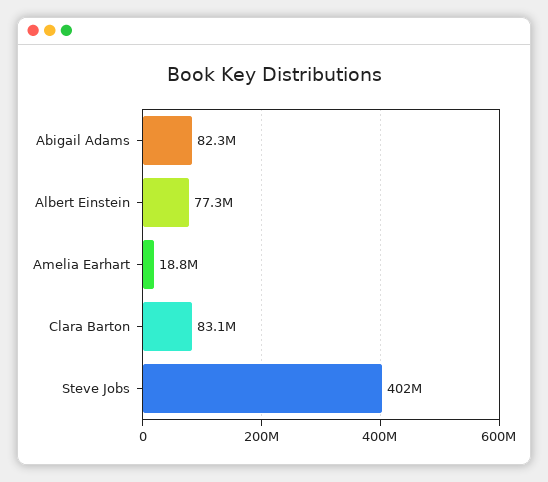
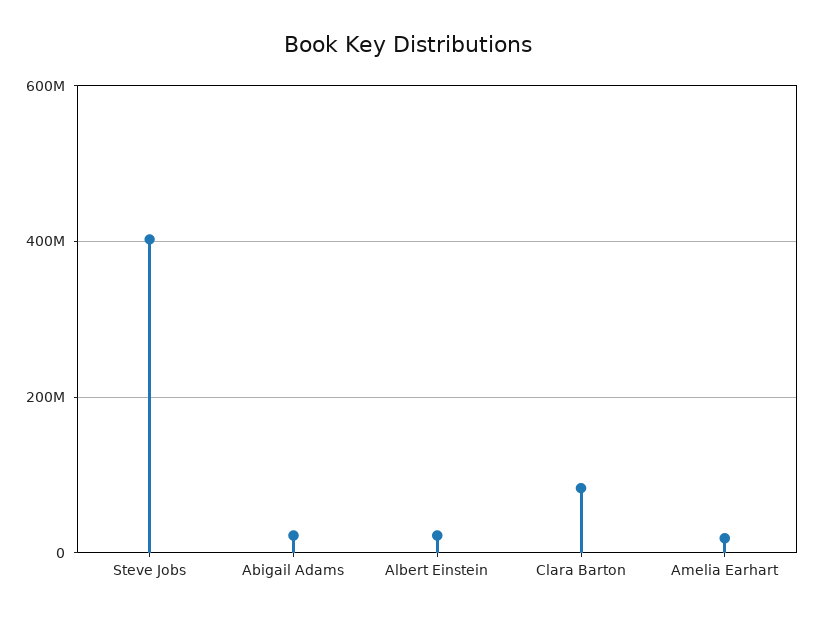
Abigail Adams: 82300000 -> 20000000
Albert Einstein: 77300000 -> 20000000

